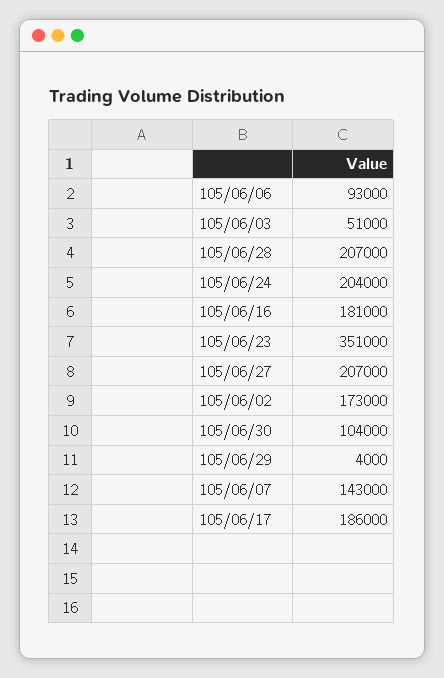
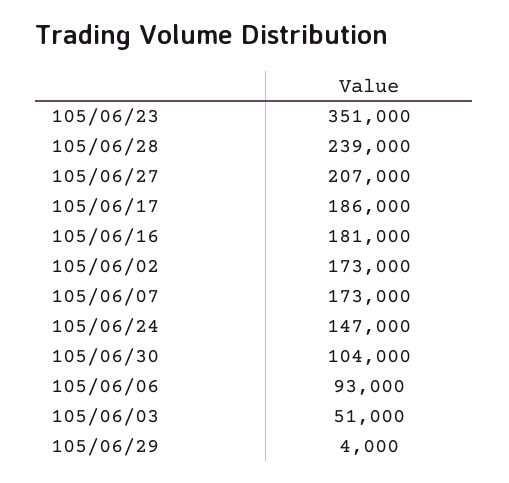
105/06/28: 207000 -> 239000
105/06/24: 204000 -> 147000
105/06/07: 143000 -> 173000

